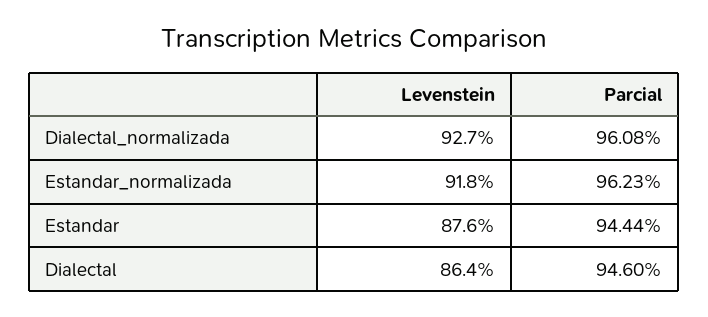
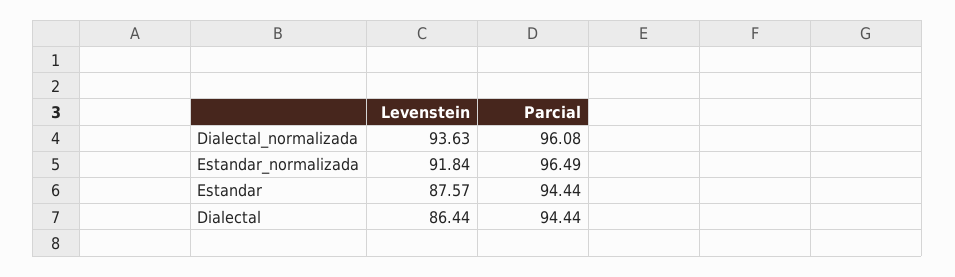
Levenstein, Dialectal_normalizada: 92.7 -> 93.63
Parcial, Estandar_normalizada: 96.23 -> 96.49
Parcial, Dialectal: 94.6 -> 94.44

